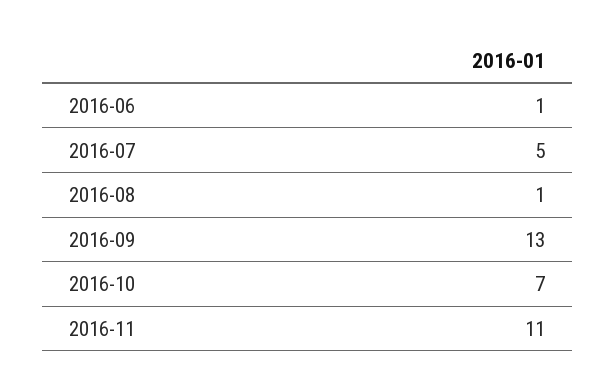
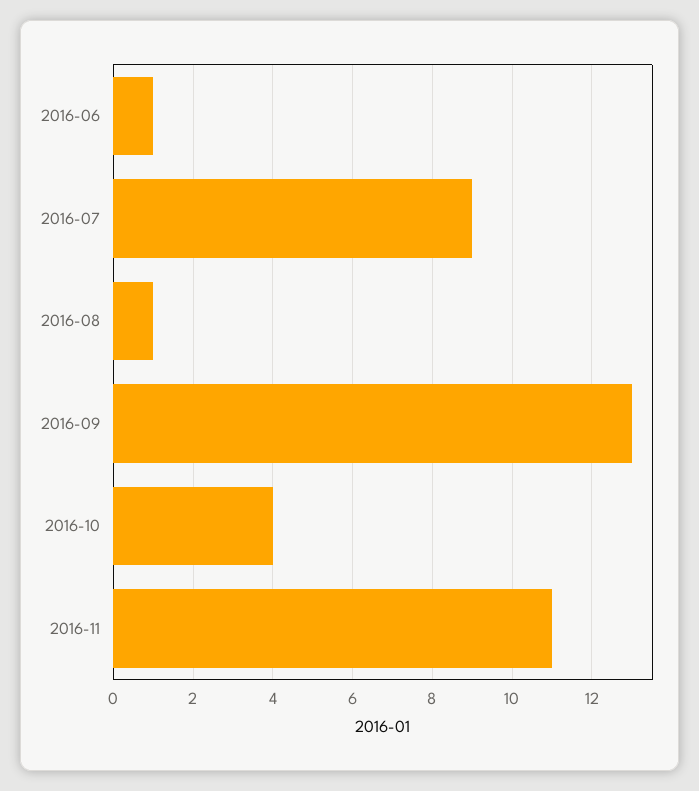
2016-07: 5 -> 9
2016-10: 7 -> 4

